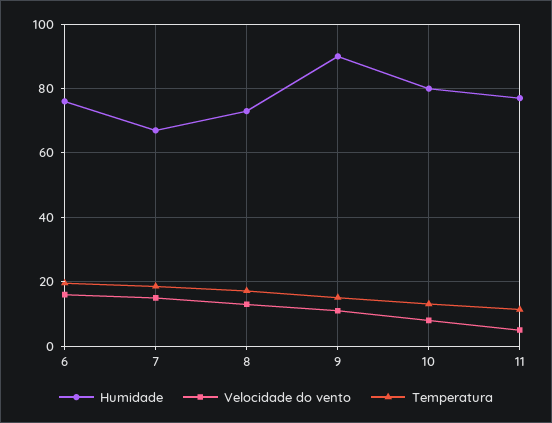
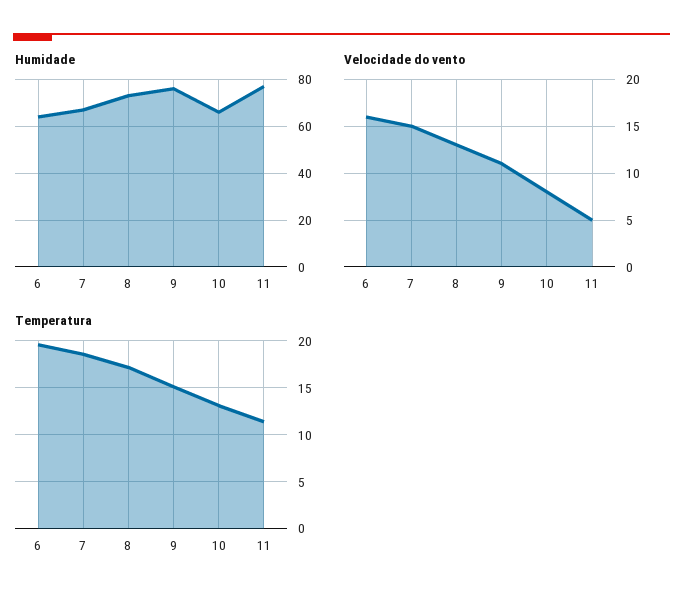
Humidade, 6: 76 -> 65
Humidade, 9: 90 -> 75
Humidade, 10: 80 -> 65

